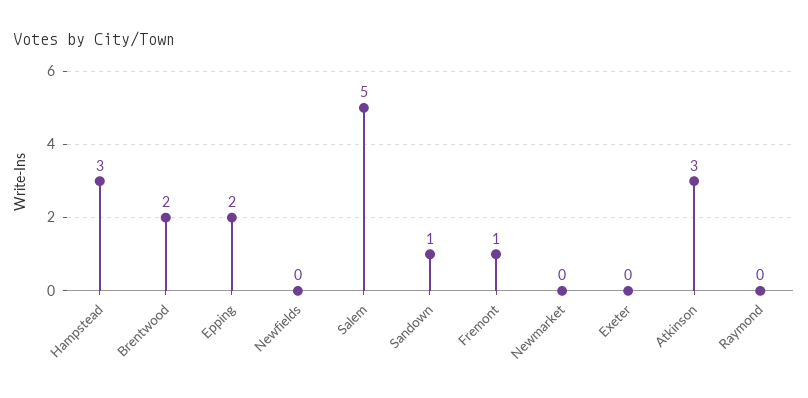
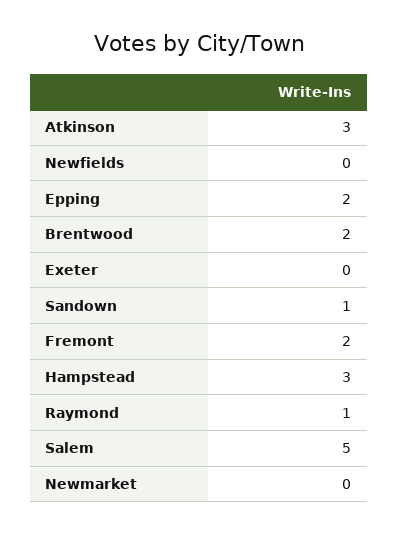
Fremont: 1 -> 2
Raymond: 0 -> 1

